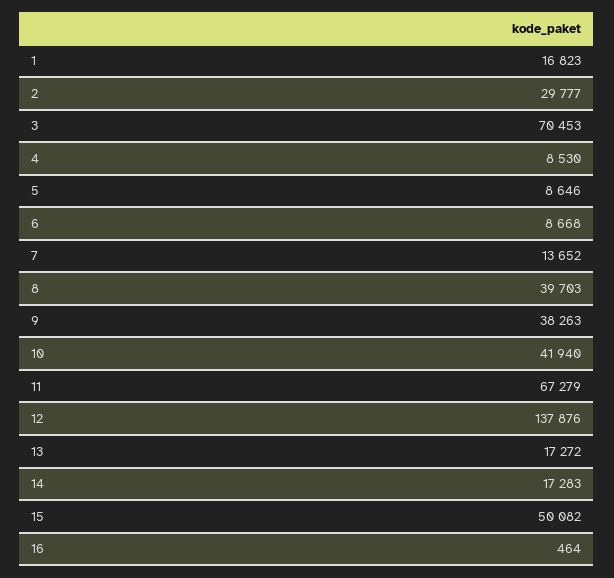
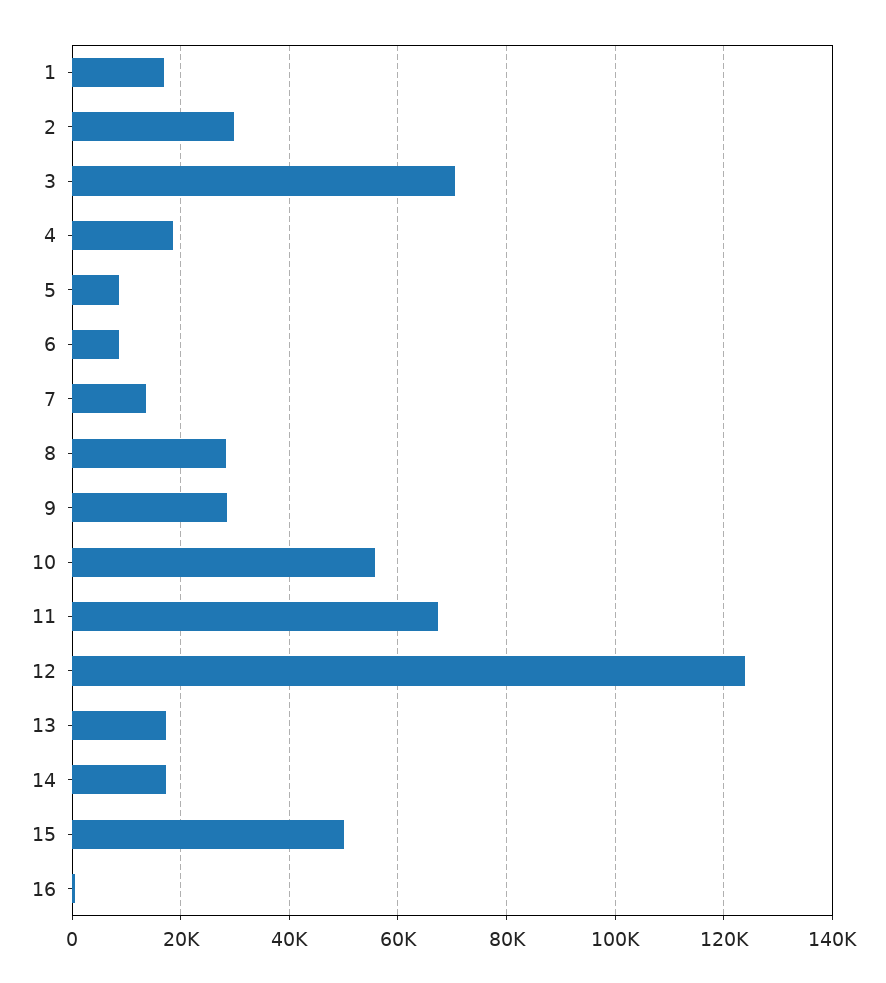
4: 8530 -> 18000
8: 39703 -> 28000
9: 38263 -> 28000
10: 41940 -> 56000
12: 137876 -> 124000

